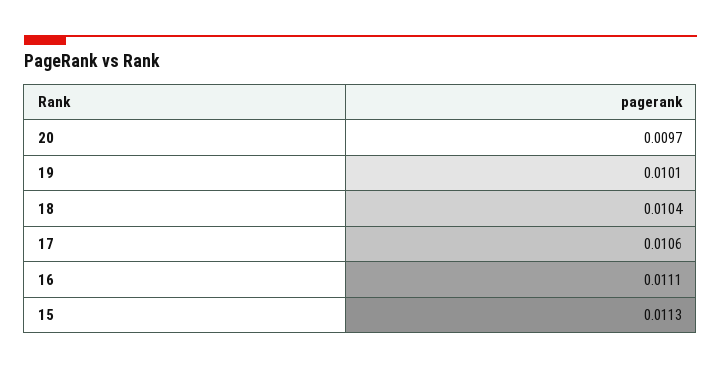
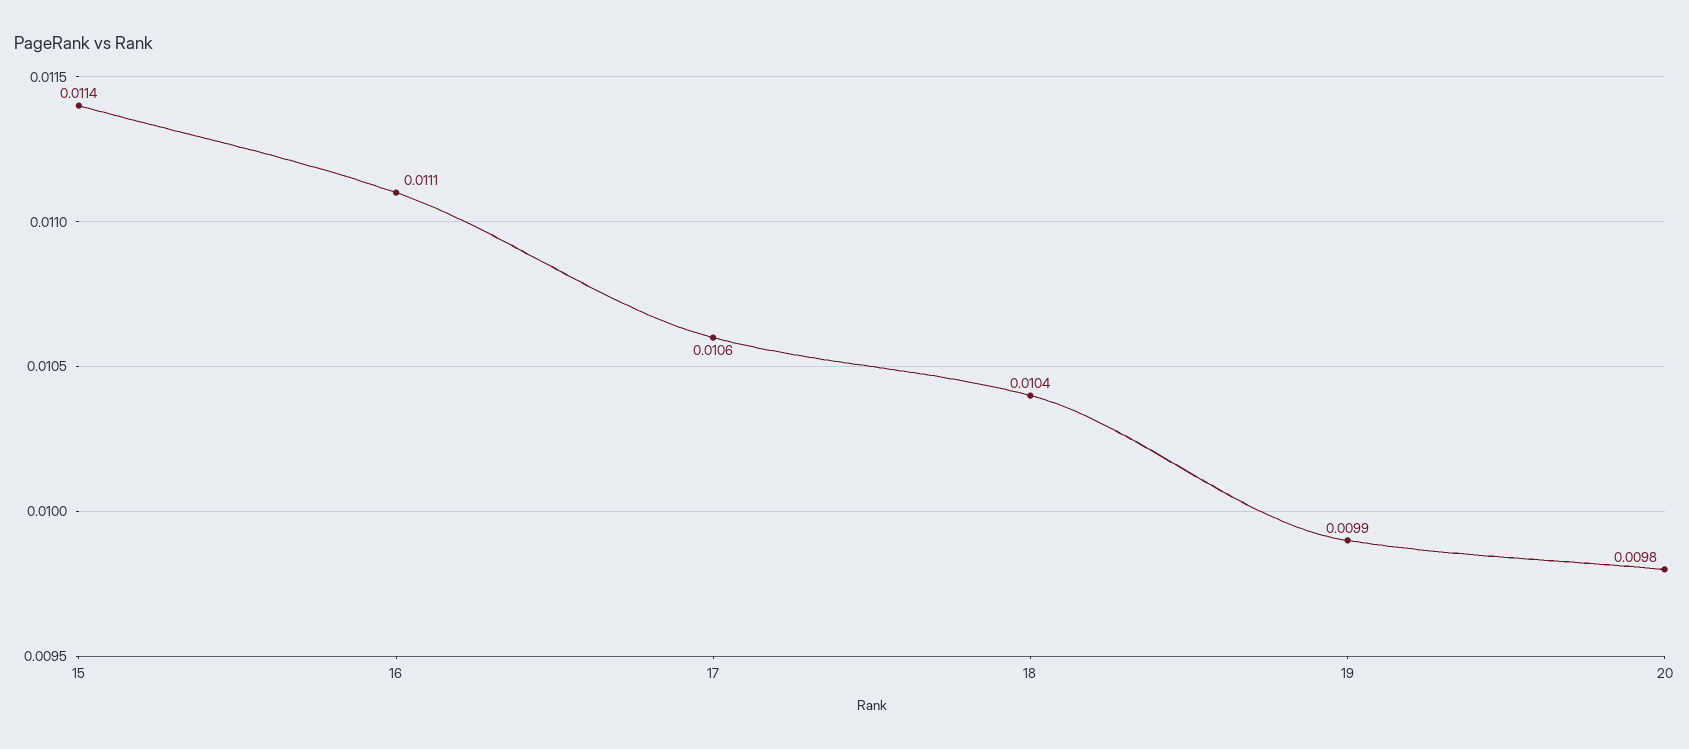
20: 0.0097 -> 0.0098
19: 0.0101 -> 0.0099
15: 0.0113 -> 0.0114

